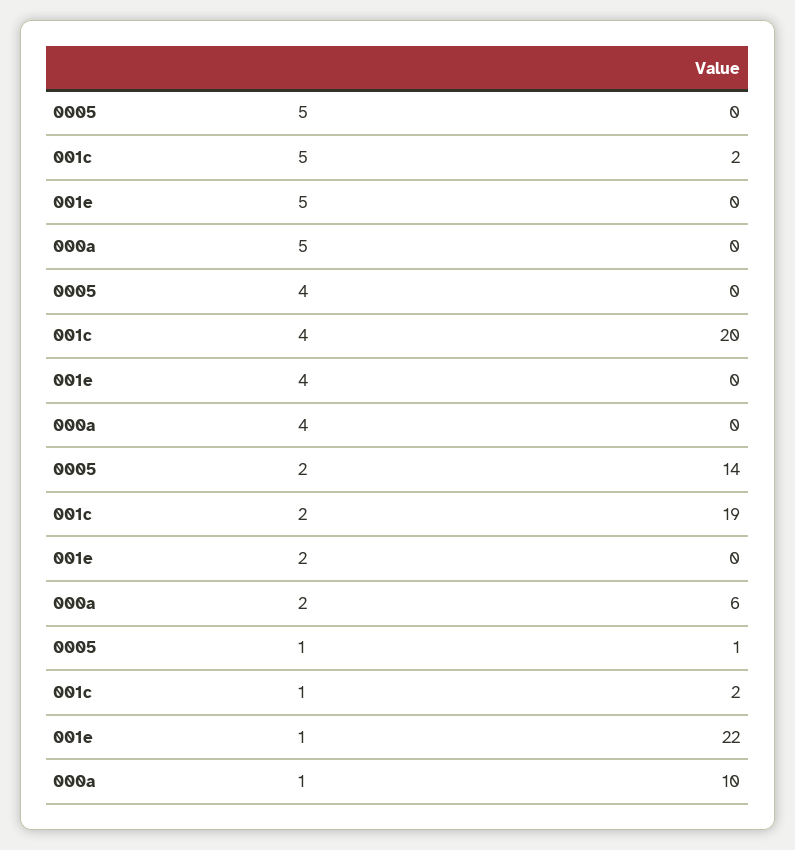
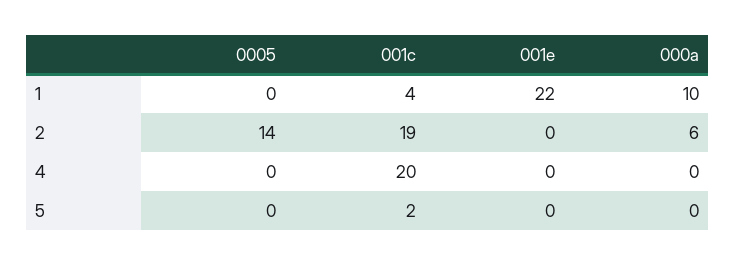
0005, 1: 1 -> 0
001c, 1: 2 -> 4

